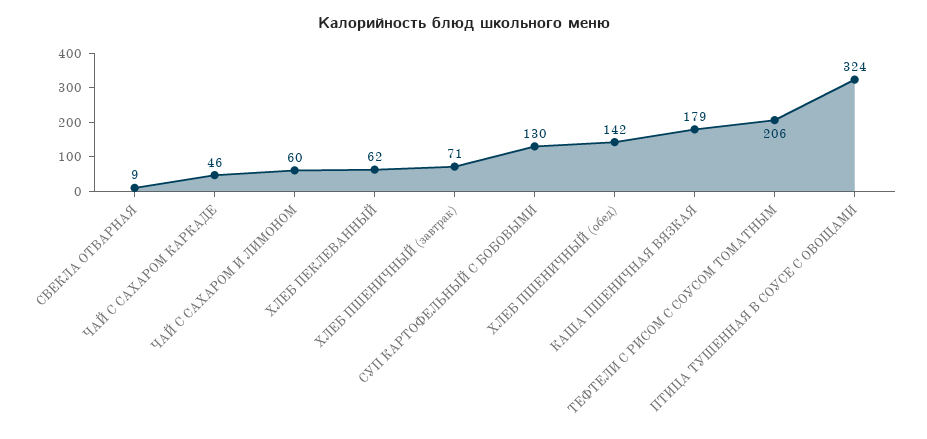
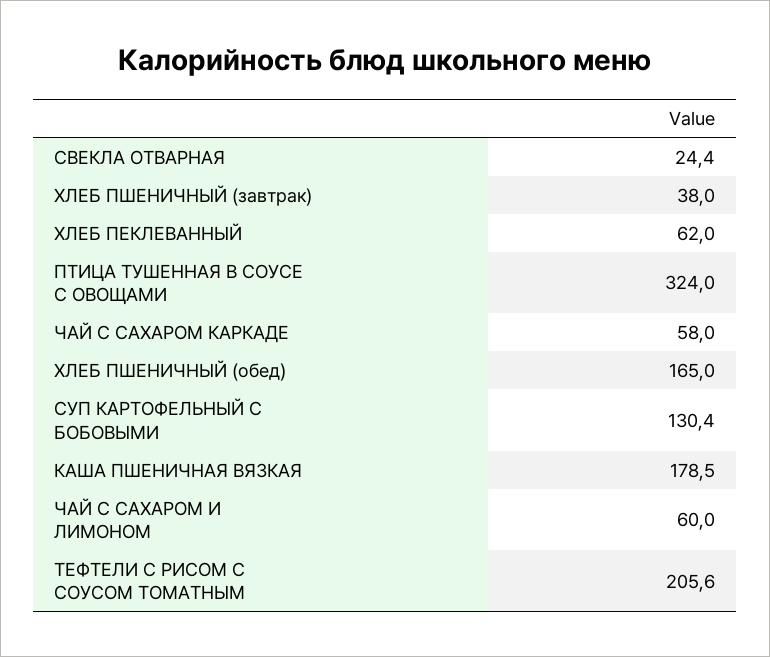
СВЕКЛА ОТВАРНАЯ: 9 -> 24.4
ЧАЙ С САХАРОМ КАРКАДЕ: 46 -> 58
ХЛЕБ ПШЕНИЧНЫЙ (завтрак): 71 -> 38
ХЛЕБ ПШЕНИЧНЫЙ (обед): 142 -> 165

